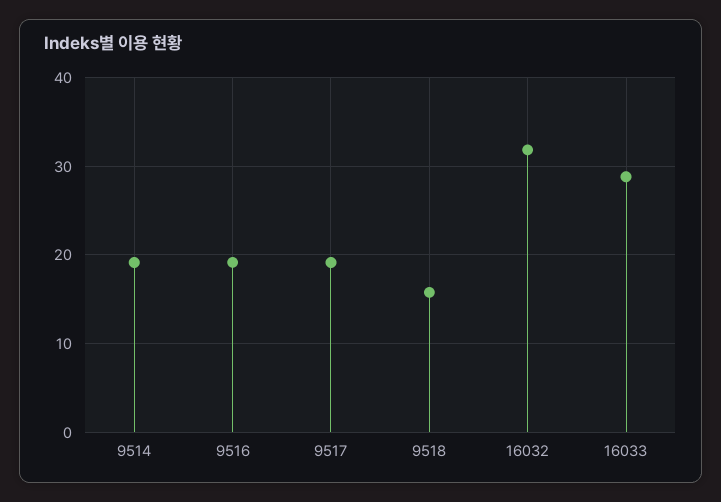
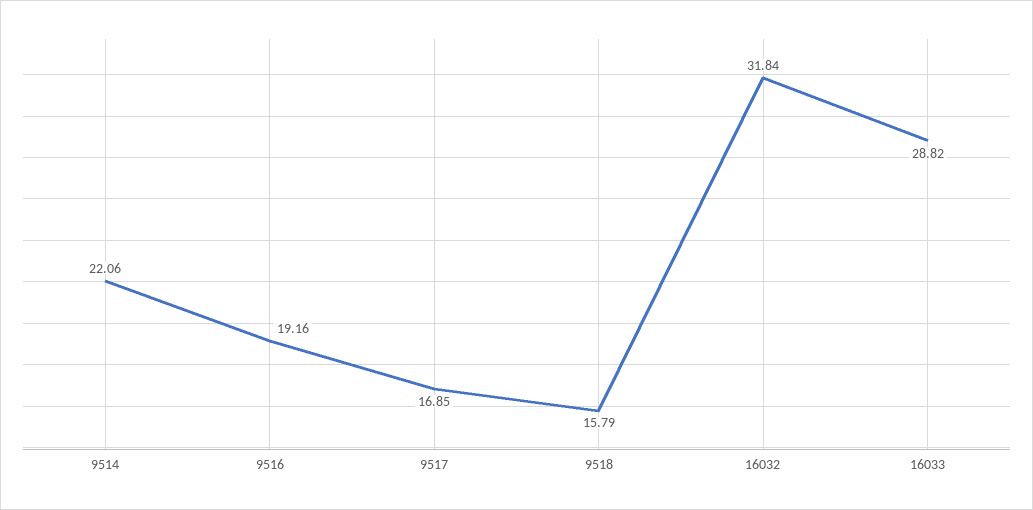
9514: 19 -> 22.06
9517: 19 -> 16.85

